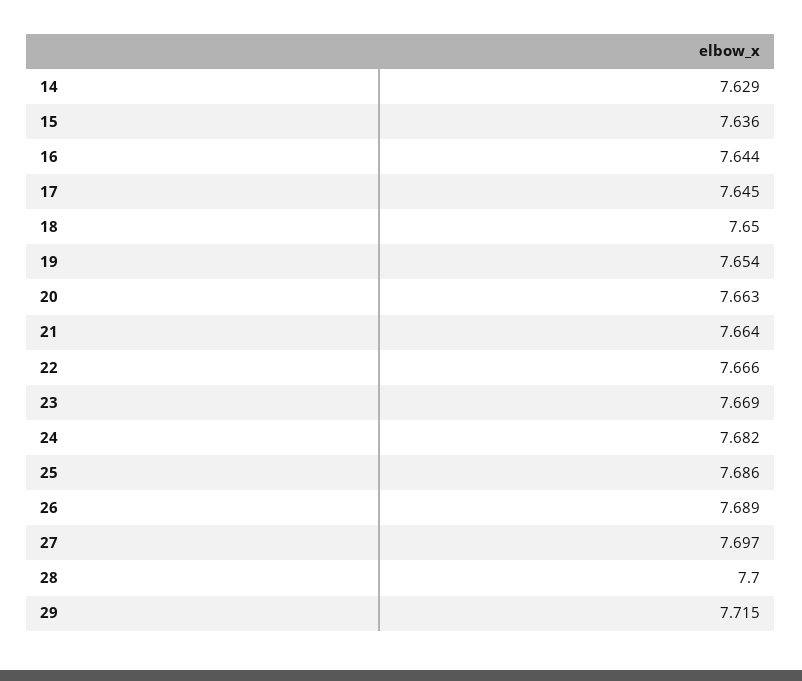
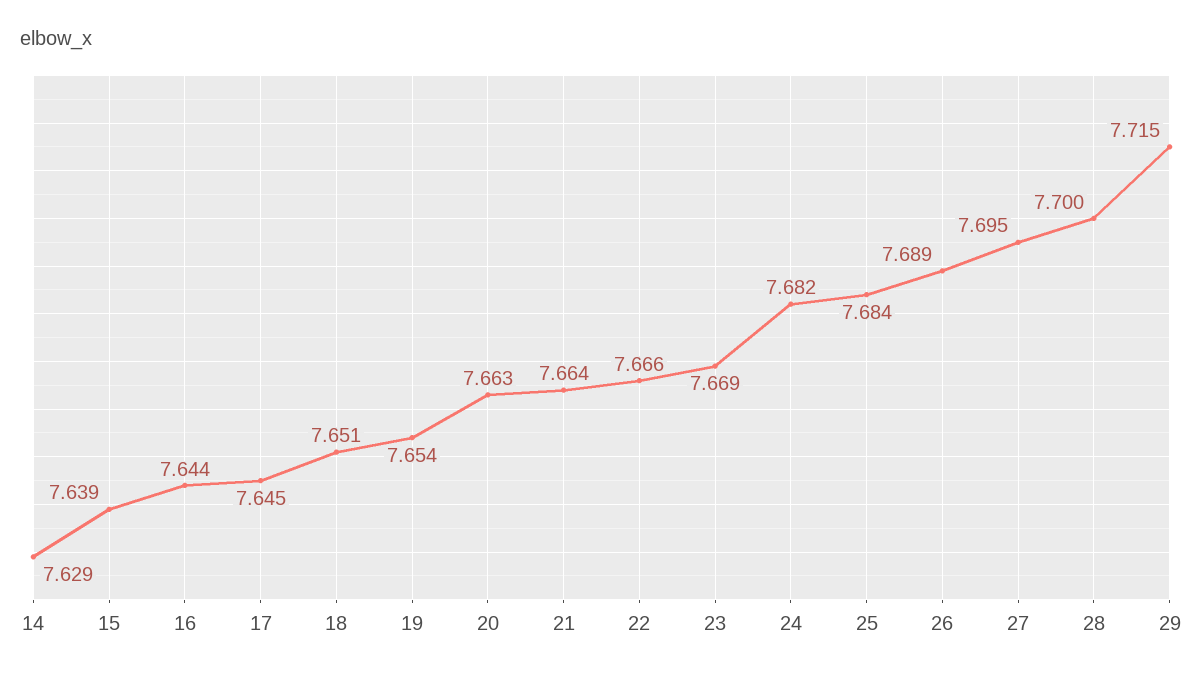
15: 7.636 -> 7.639
18: 7.65 -> 7.651
25: 7.686 -> 7.684
27: 7.697 -> 7.695

